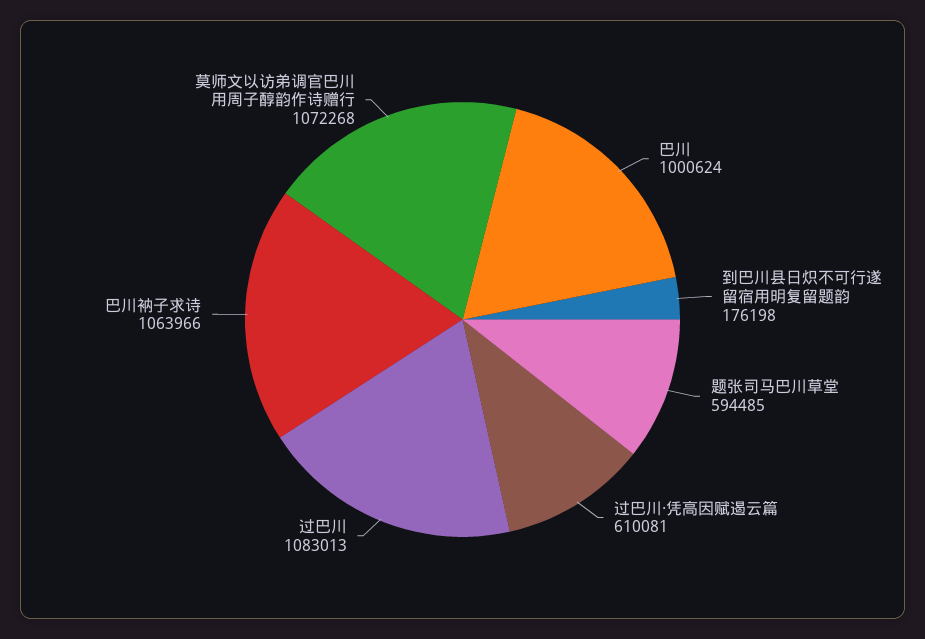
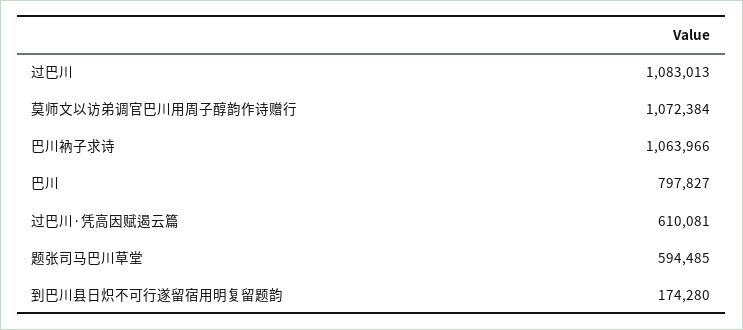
巴川: 1000624 -> 797827
到巴川县日炽不可行遂留宿用明复留题韵: 176198 -> 174280
莫师文以访弟调官巴川用周子醇韵作诗赠行: 1072268 -> 1072384

